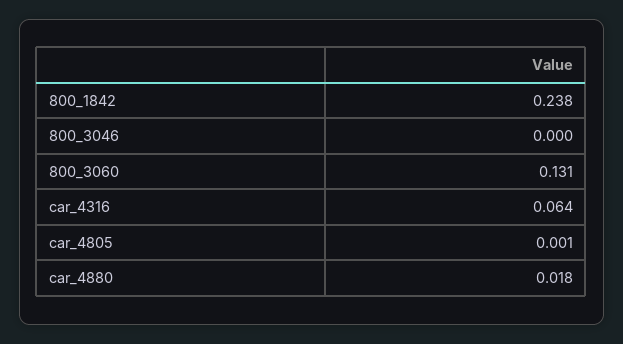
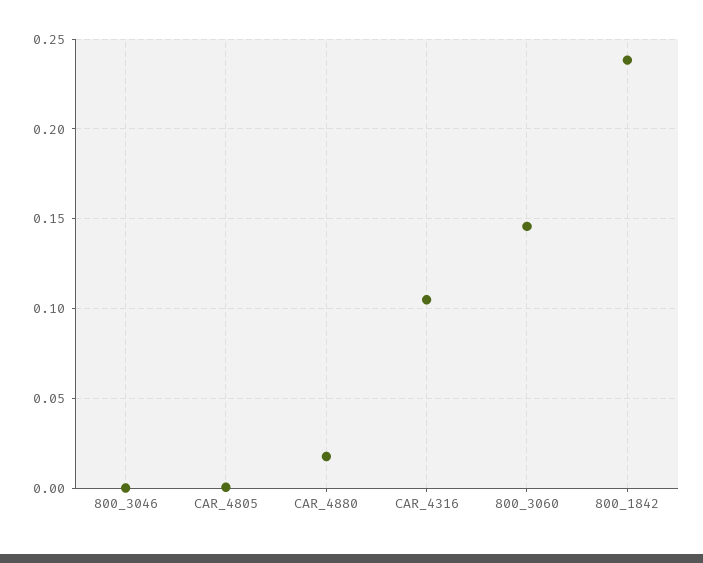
800_3060: 0.131 -> 0.145
car_4316: 0.064 -> 0.105

